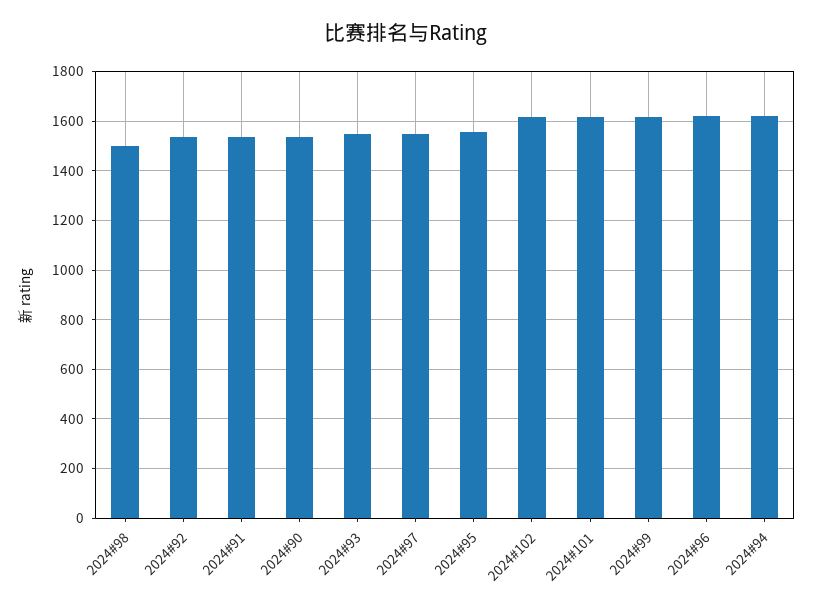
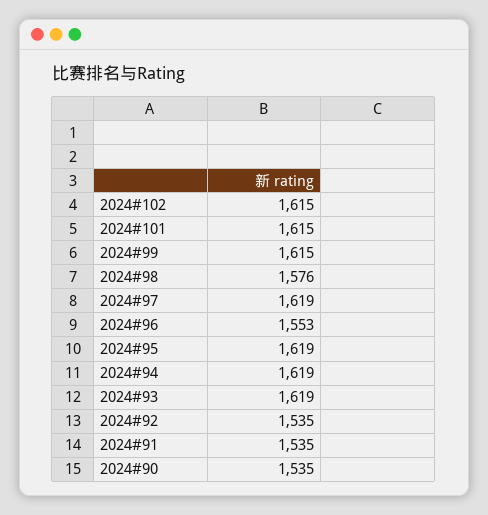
2024#98: 1500 -> 1576
2024#93: 1550 -> 1619
2024#97: 1550 -> 1619
2024#95: 1550 -> 1619
2024#96: 1625 -> 1553

